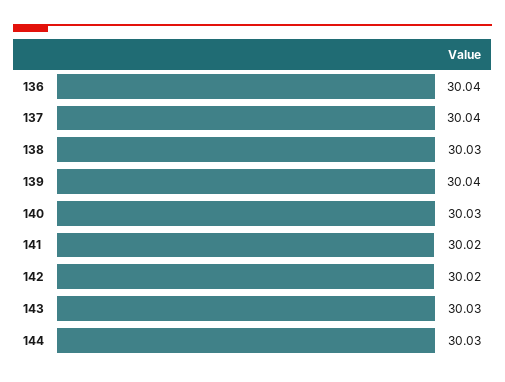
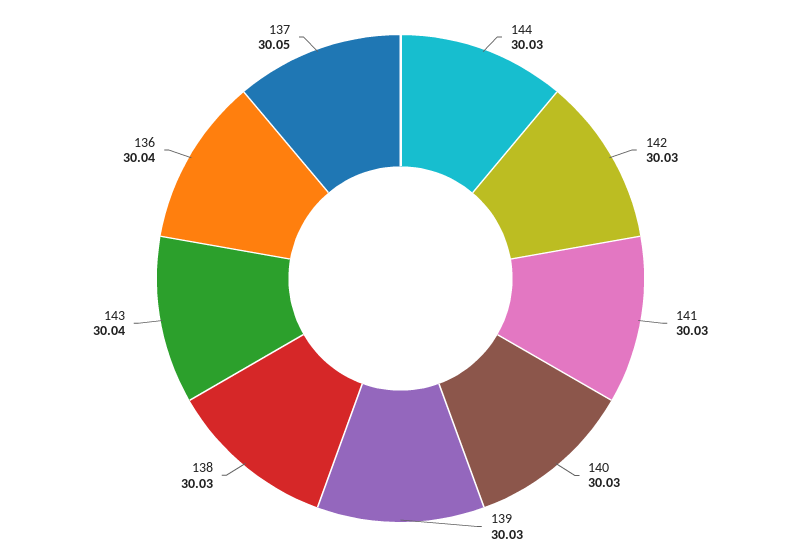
137: 30.04 -> 30.05
139: 30.04 -> 30.03
141: 30.02 -> 30.03
142: 30.02 -> 30.03
143: 30.03 -> 30.04

